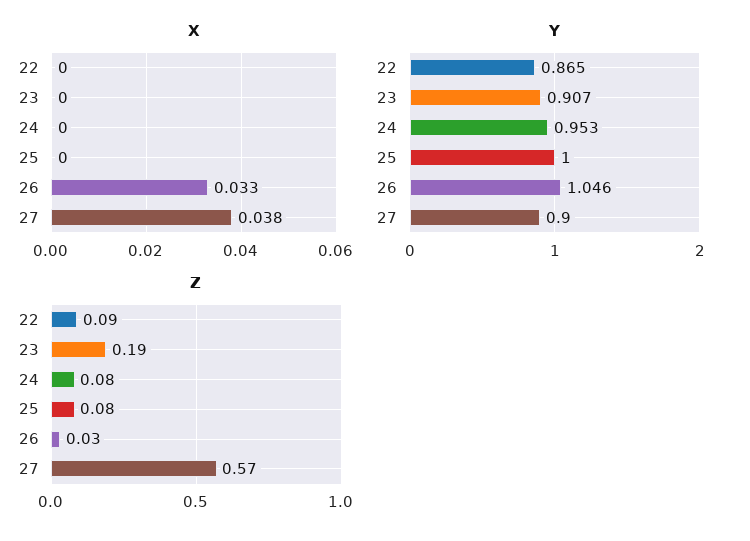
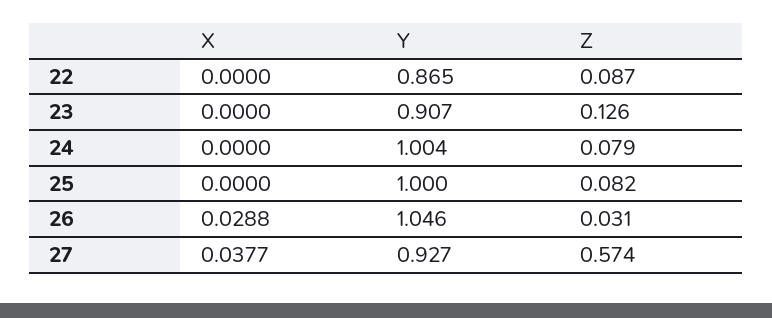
X, 26: 0.033 -> 0.0288
Y, 24: 0.953 -> 1.004
Y, 27: 0.9 -> 0.927
Z, 23: 0.19 -> 0.126

